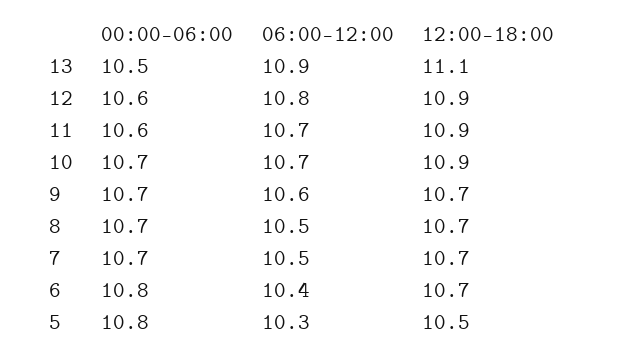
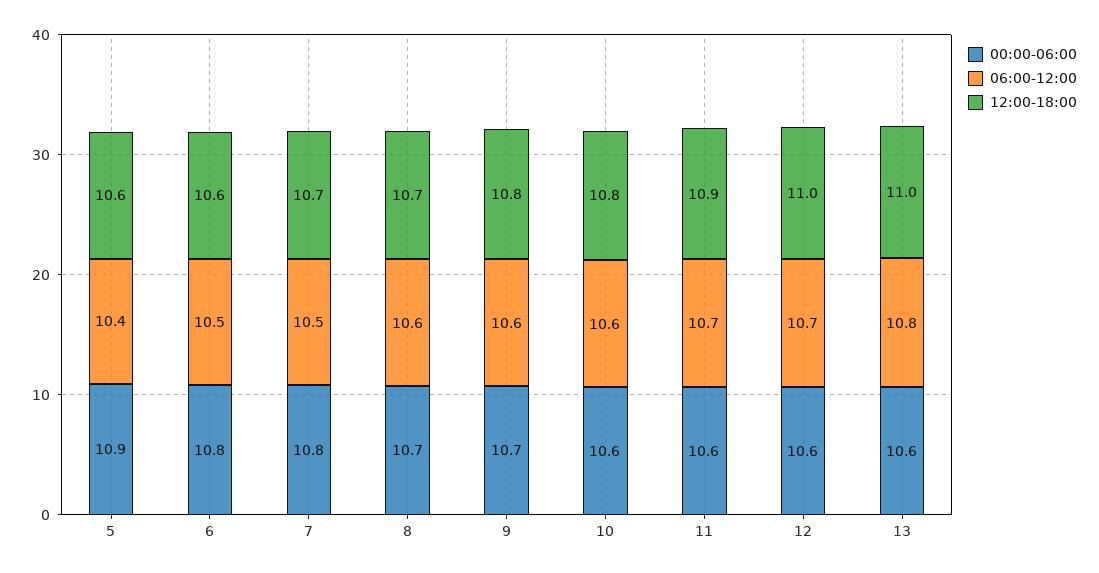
00:00-06:00, 13: 10.5 -> 10.6
06:00-12:00, 13: 10.9 -> 10.8
12:00-18:00, 13: 11.1 -> 11
06:00-12:00, 12: 10.8 -> 10.7
12:00-18:00, 12: 10.9 -> 11
00:00-06:00, 10: 10.7 -> 10.6
06:00-12:00, 10: 10.7 -> 10.6
12:00-18:00, 10: 10.9 -> 10.8
12:00-18:00, 9: 10.7 -> 10.8
06:00-12:00, 8: 10.5 -> 10.6
00:00-06:00, 7: 10.7 -> 10.8
06:00-12:00, 6: 10.4 -> 10.5
12:00-18:00, 6: 10.7 -> 10.6
00:00-06:00, 5: 10.8 -> 10.9
06:00-12:00, 5: 10.3 -> 10.4
12:00-18:00, 5: 10.5 -> 10.6

